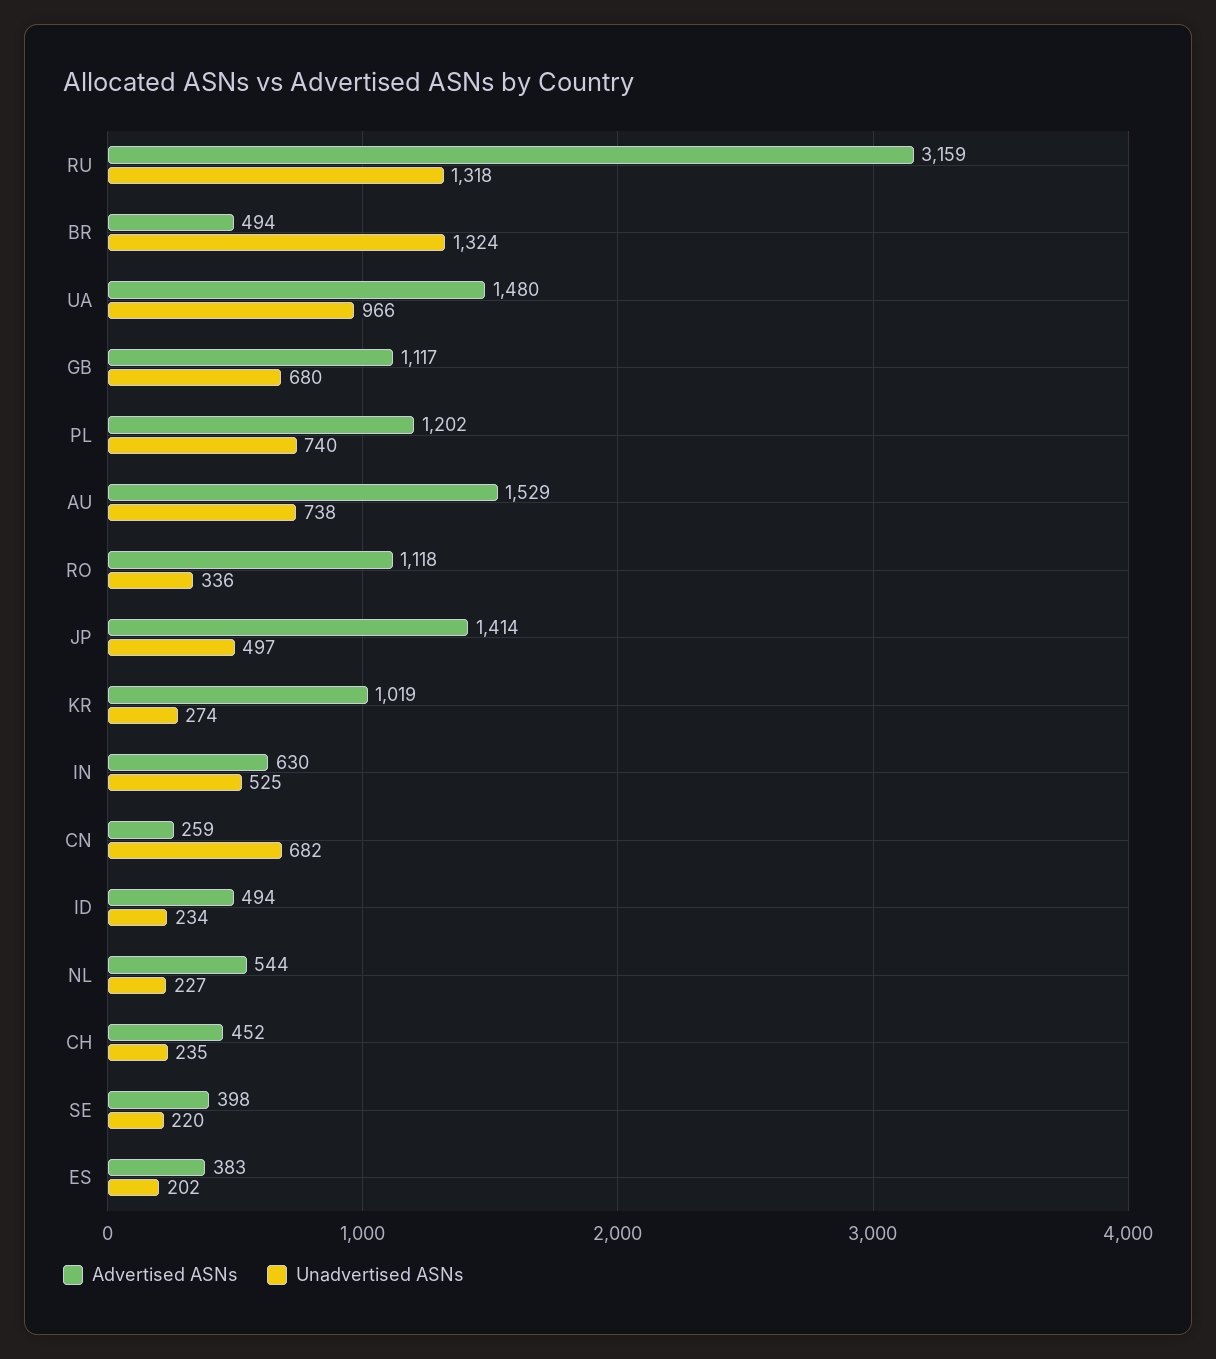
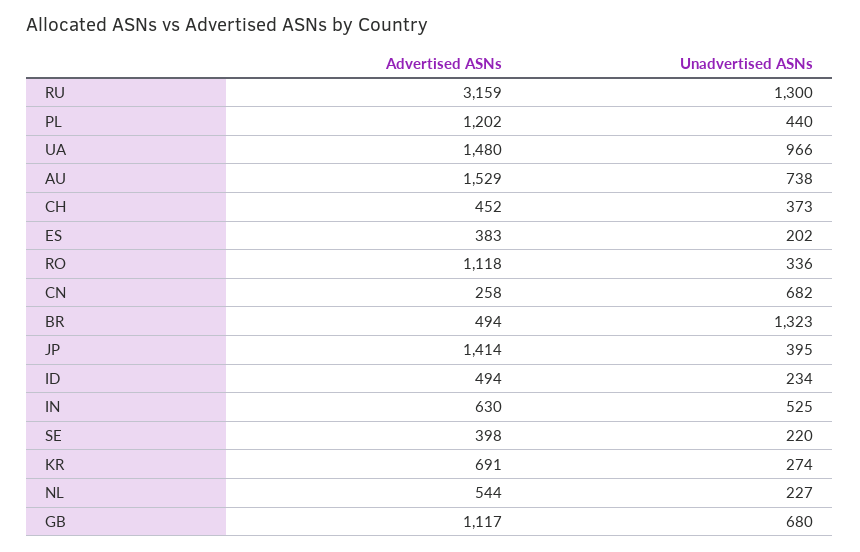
Unadvertised ASNs, RU: 1318 -> 1300
Unadvertised ASNs, BR: 1324 -> 1323
Unadvertised ASNs, PL: 740 -> 440
Unadvertised ASNs, JP: 497 -> 395
Advertised ASNs, KR: 1019 -> 691
Advertised ASNs, CN: 259 -> 258
Unadvertised ASNs, CH: 235 -> 373

